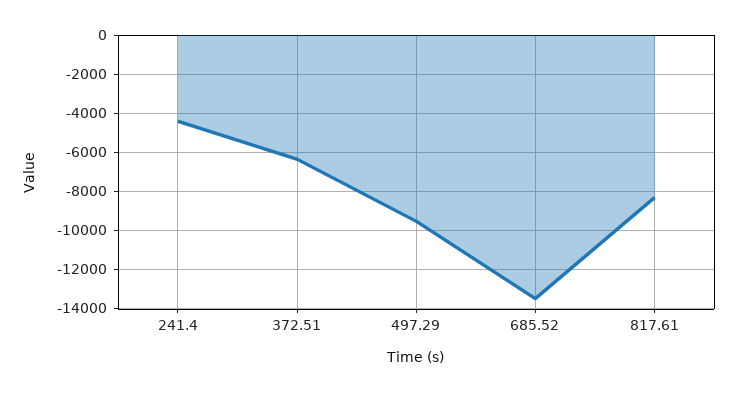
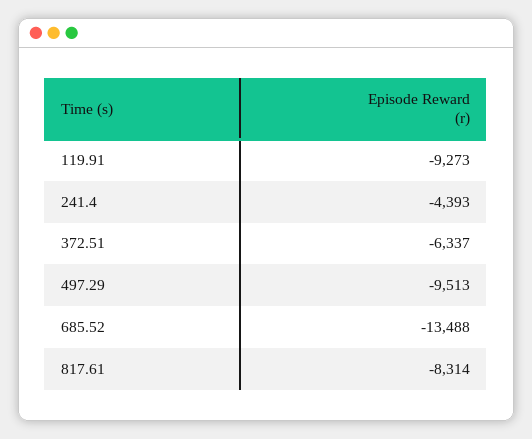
119.91: none -> -9273

